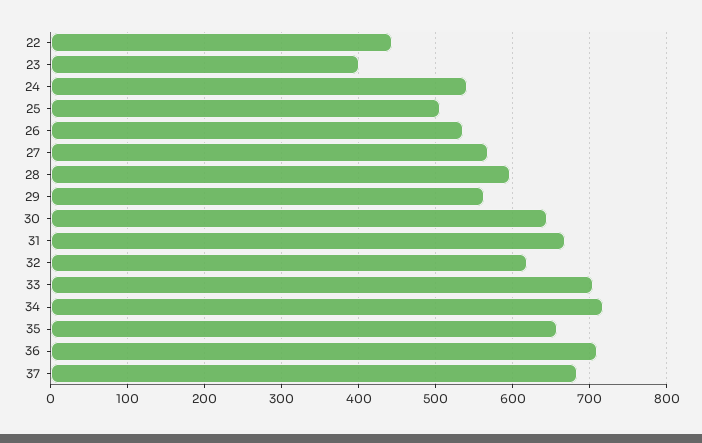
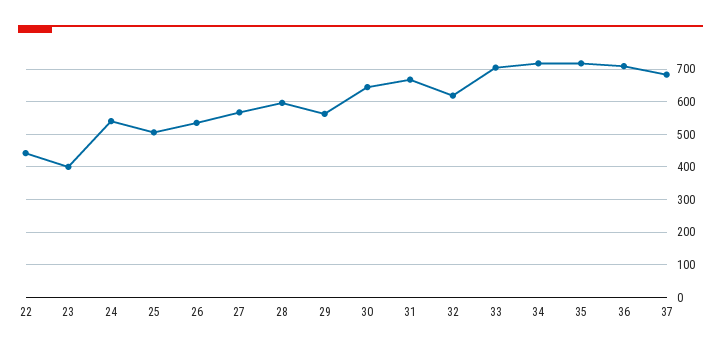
35: 660 -> 720

